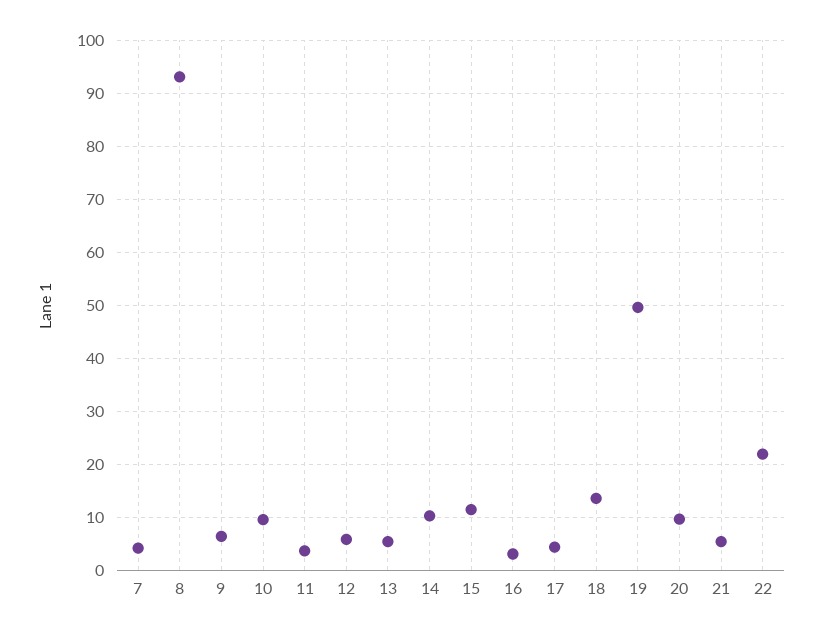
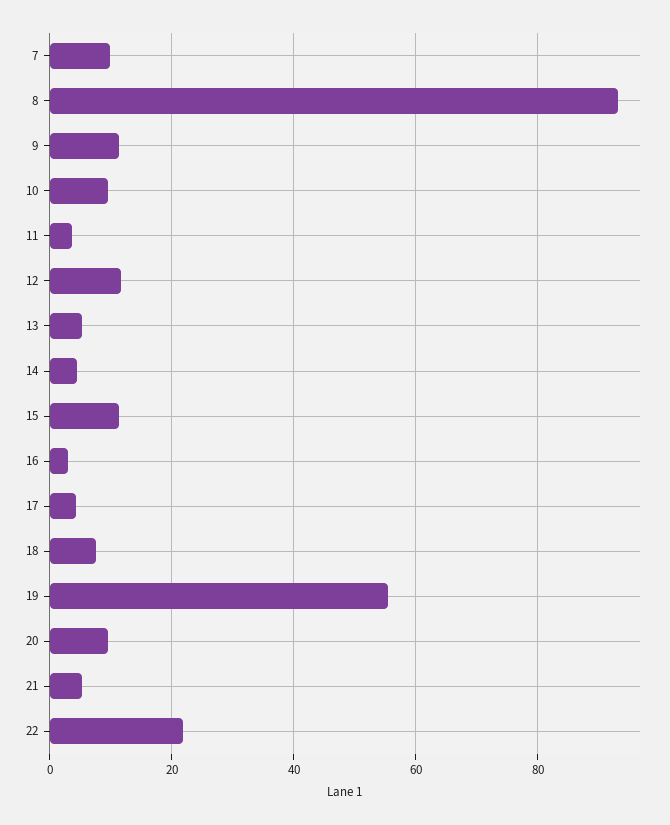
7: 4 -> 10
9: 6 -> 12
12: 6 -> 12
14: 10 -> 4
18: 14 -> 8
19: 50 -> 56

